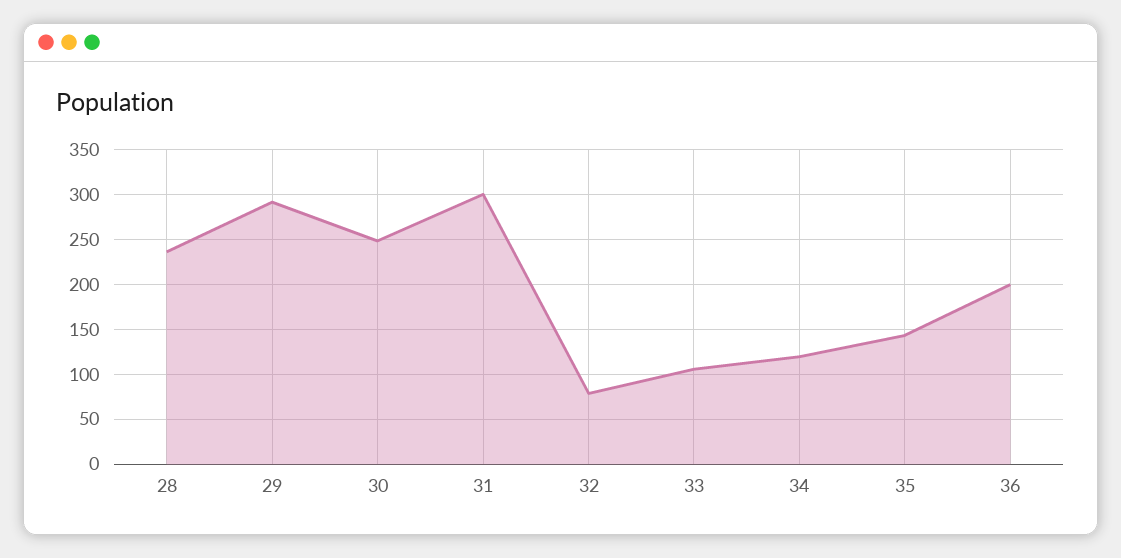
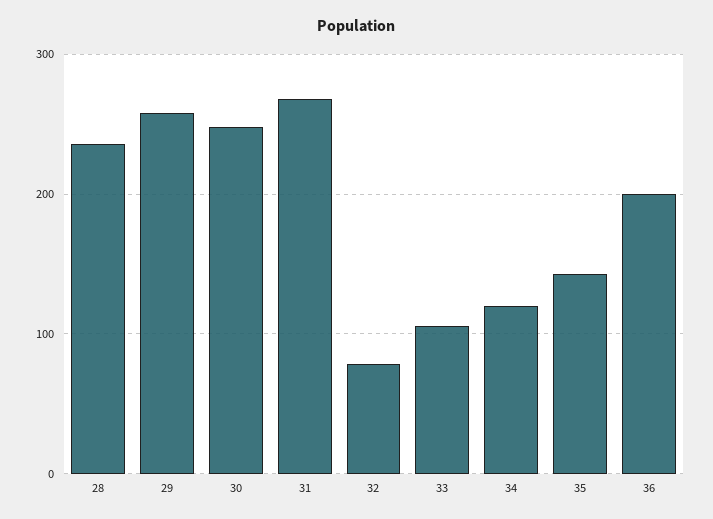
29: 290 -> 260
31: 300 -> 270

